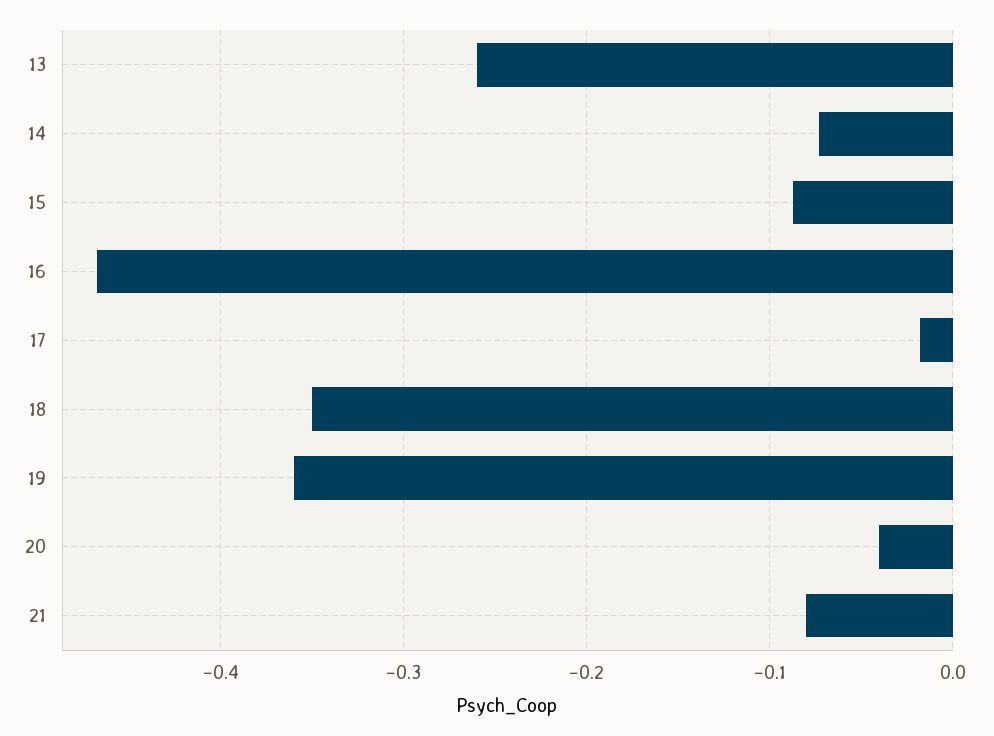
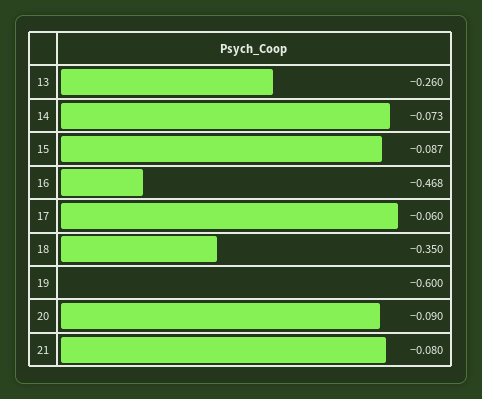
17: -0.02 -> -0.06
19: -0.36 -> -0.6
20: -0.04 -> -0.09

